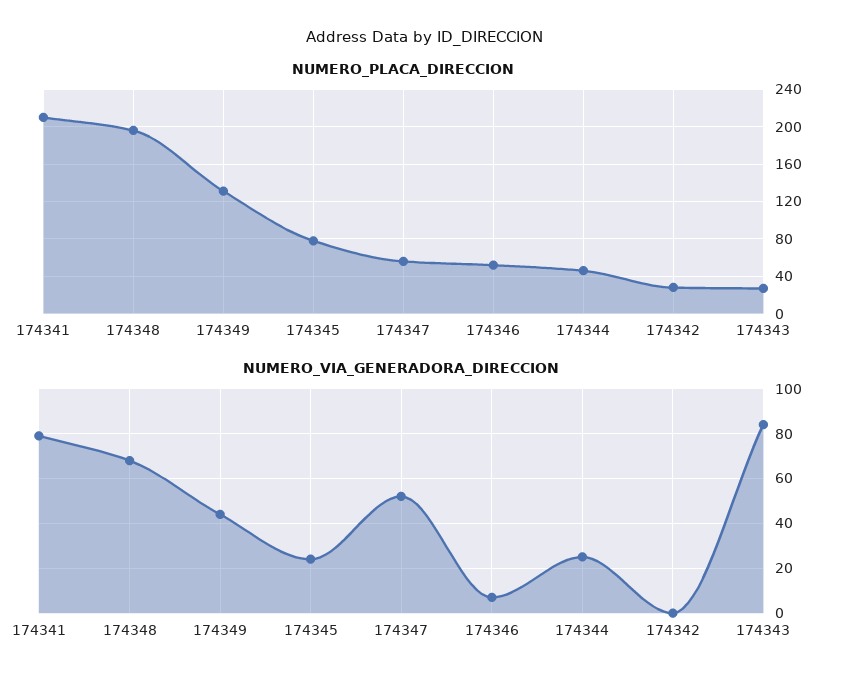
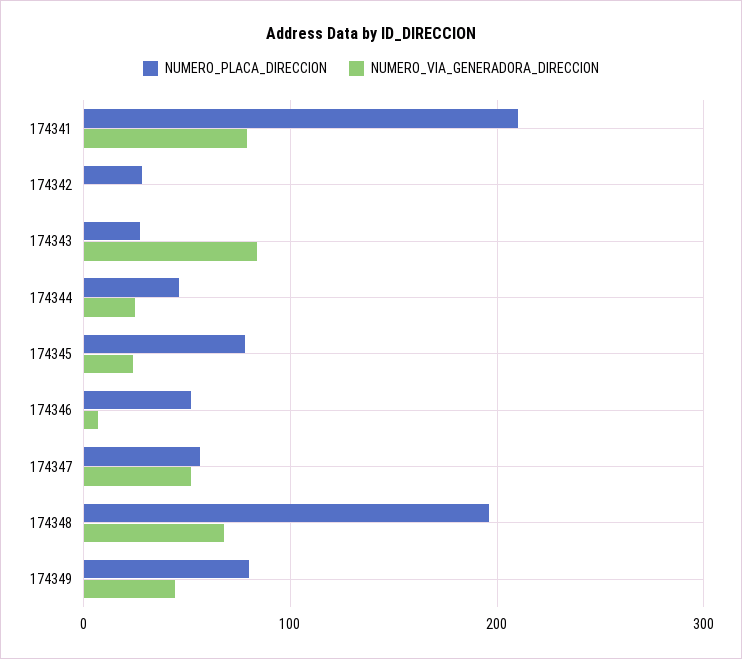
NUMERO_PLACA_DIRECCION, 174349: 130 -> 80

